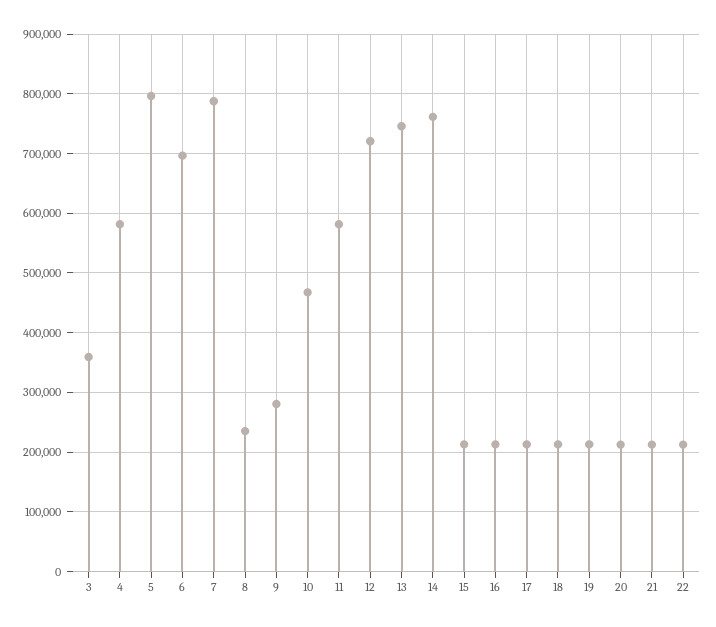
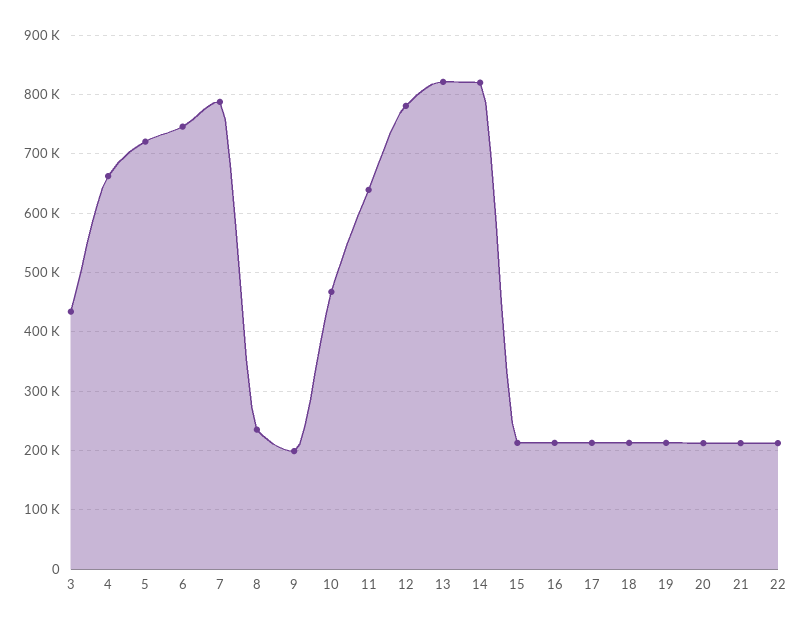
3: 360000 -> 440000
4: 580000 -> 660000
5: 800000 -> 720000
6: 700000 -> 740000
9: 280000 -> 200000
11: 580000 -> 640000
12: 720000 -> 780000
13: 740000 -> 820000
14: 760000 -> 820000

